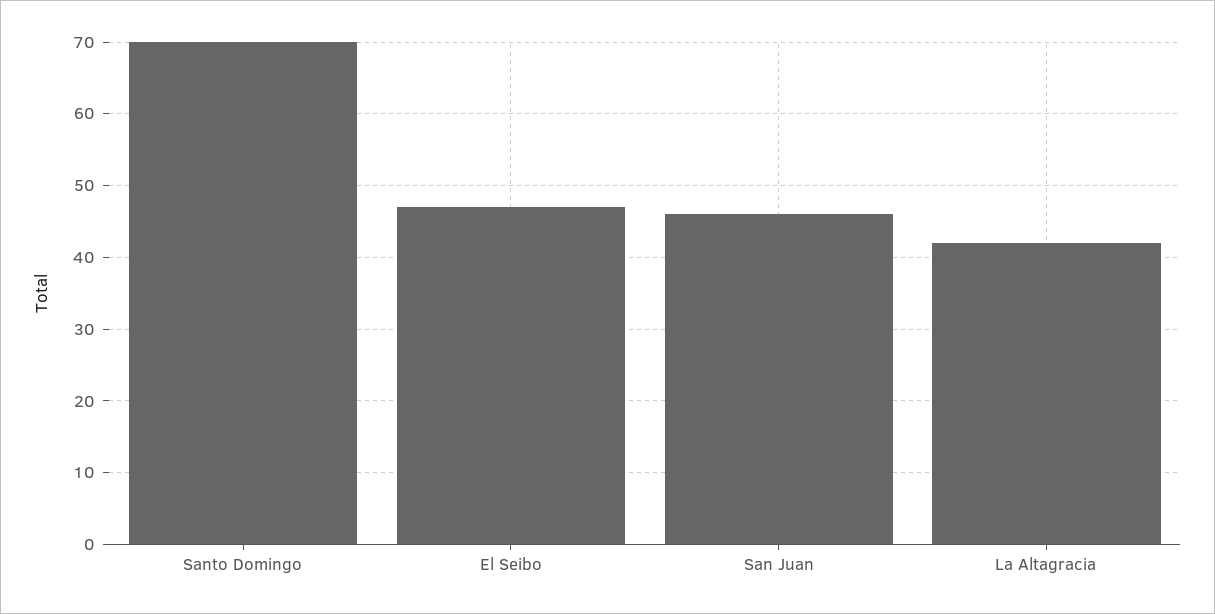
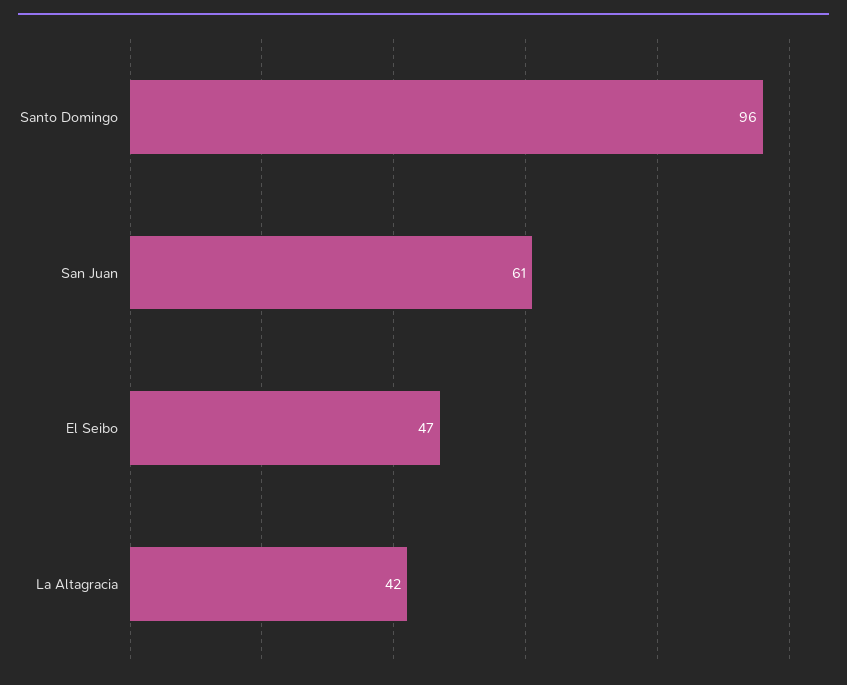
Santo Domingo: 70 -> 96
San Juan: 46 -> 61

